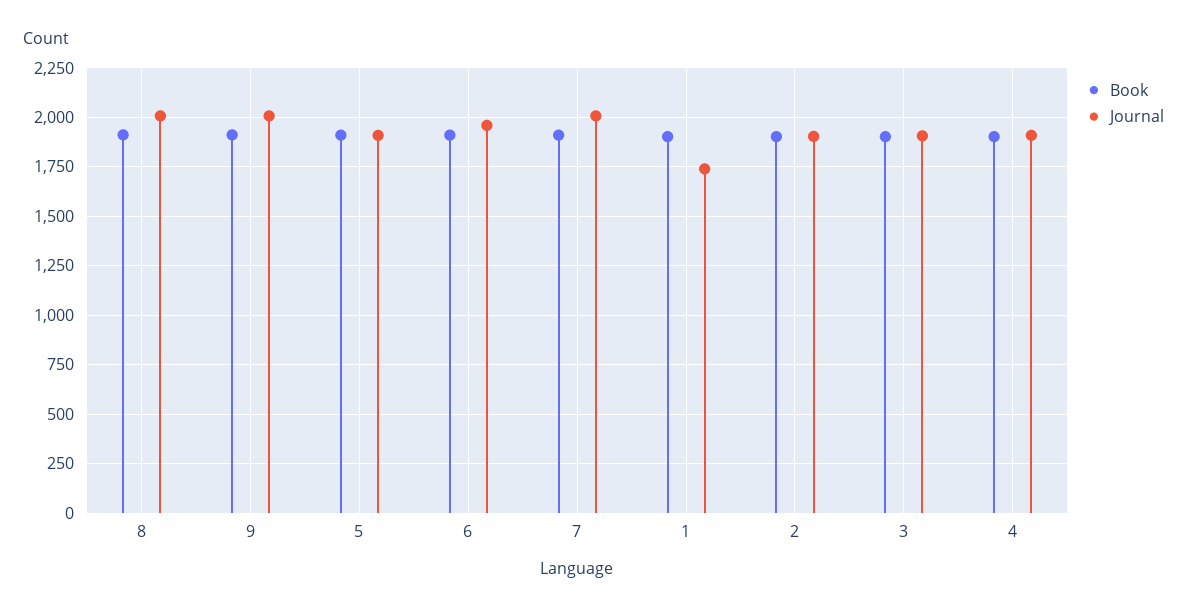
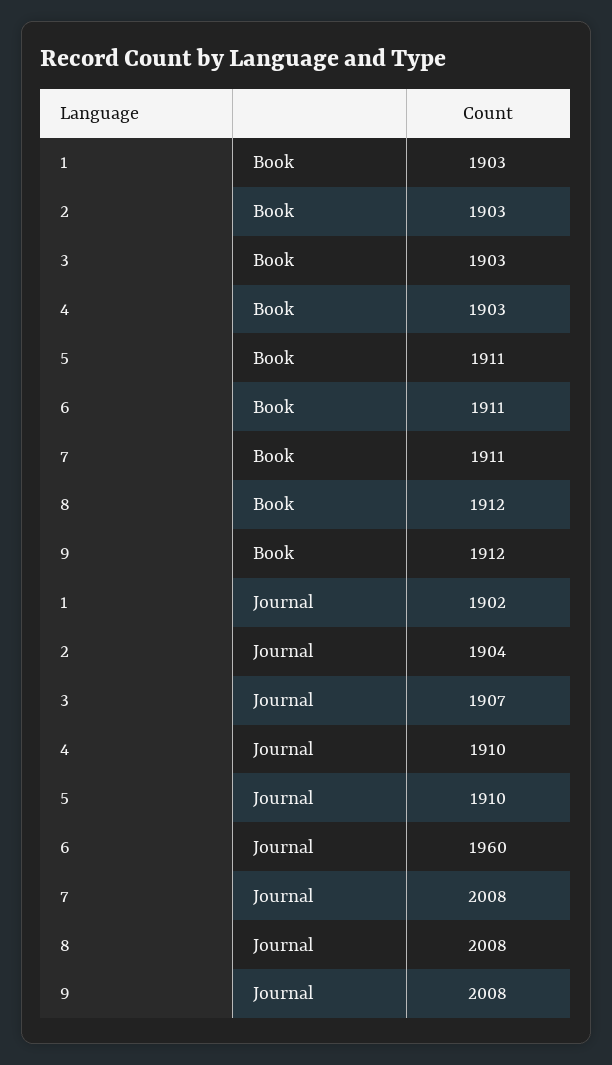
Journal, 1: 1750 -> 1902

